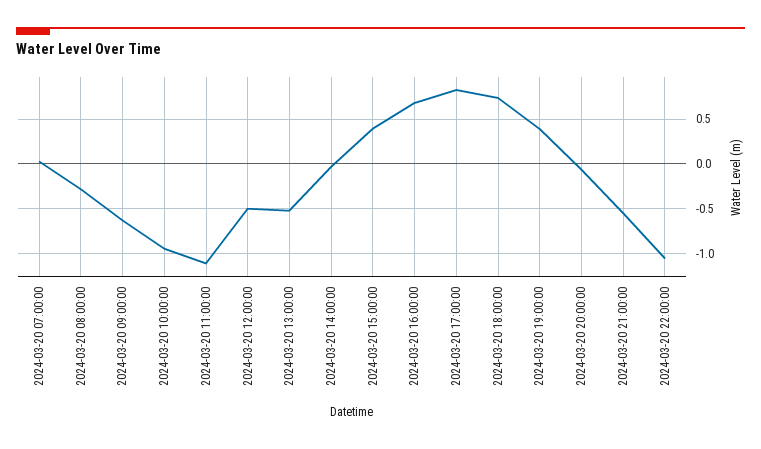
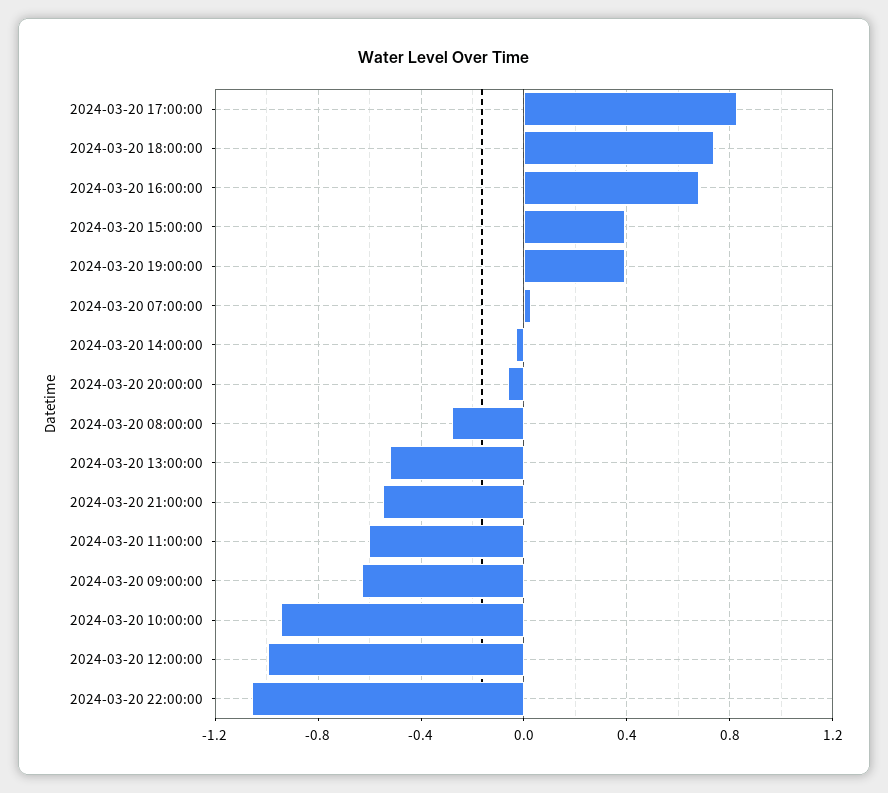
2024-03-20 11:00:00: -1.1 -> -0.6
2024-03-20 12:00:00: -0.5 -> -1

